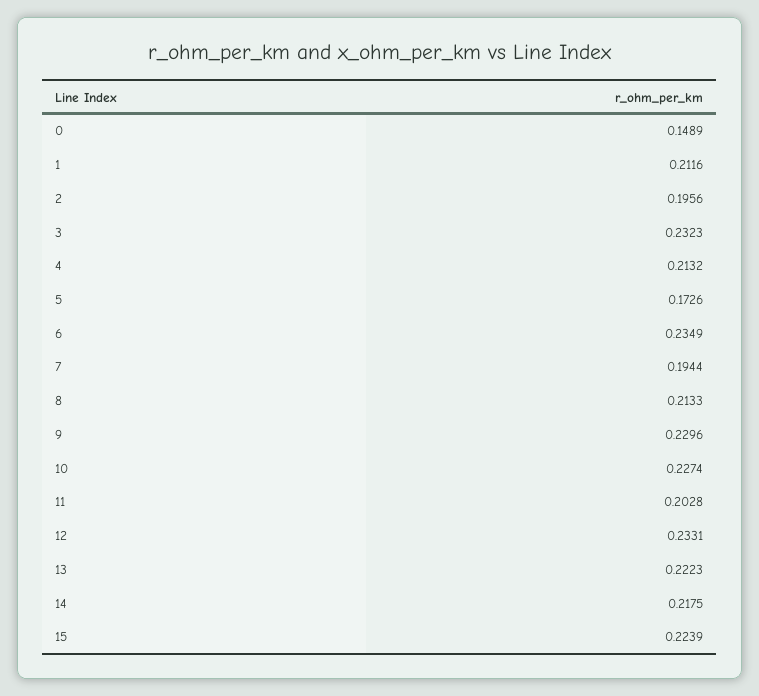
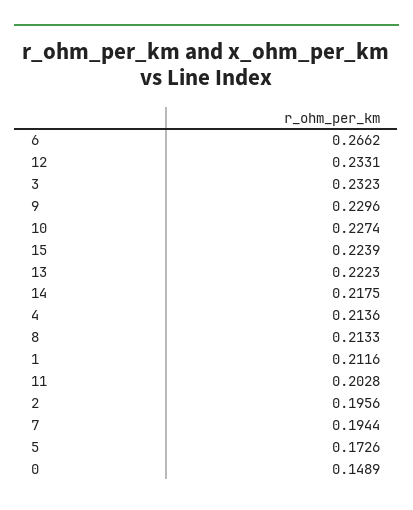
4: 0.2132 -> 0.2136
6: 0.2349 -> 0.2662

